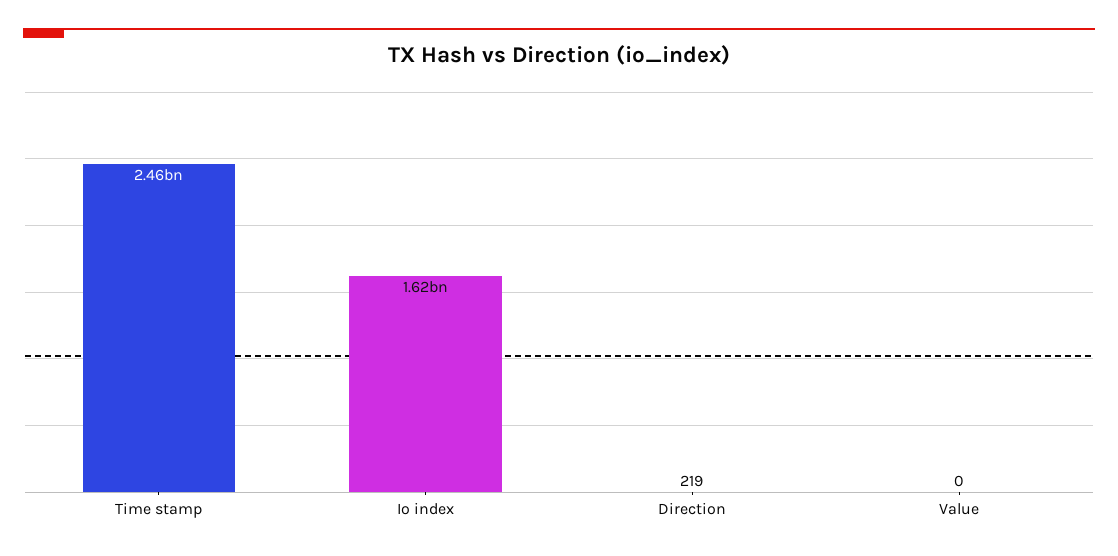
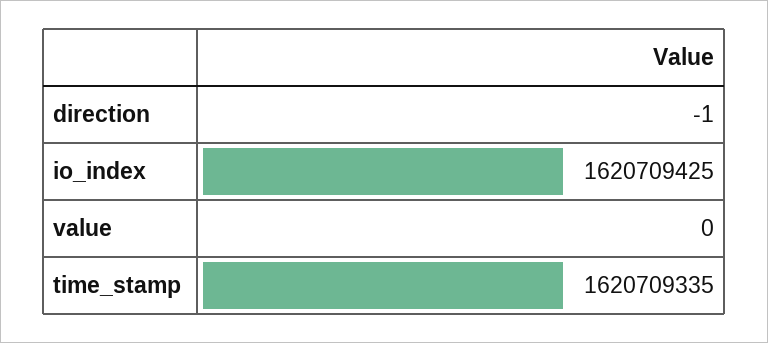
Time stamp: 2460000000 -> 1620709335
Direction: 219 -> -1

